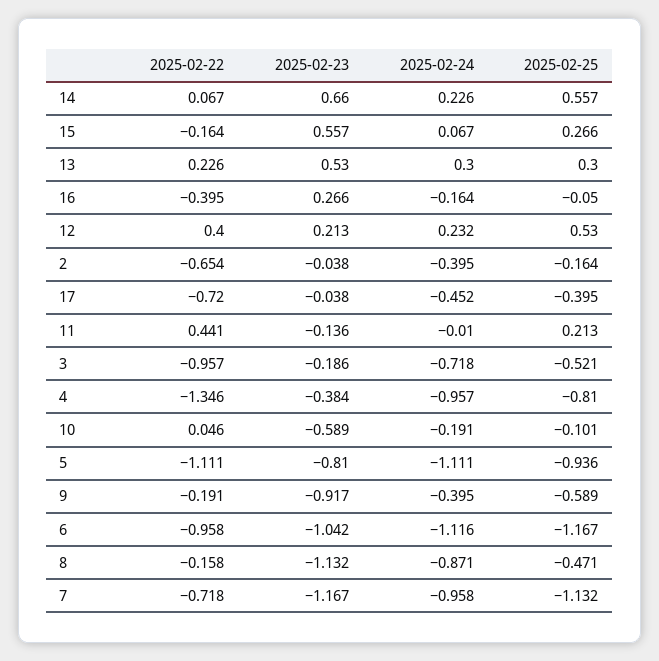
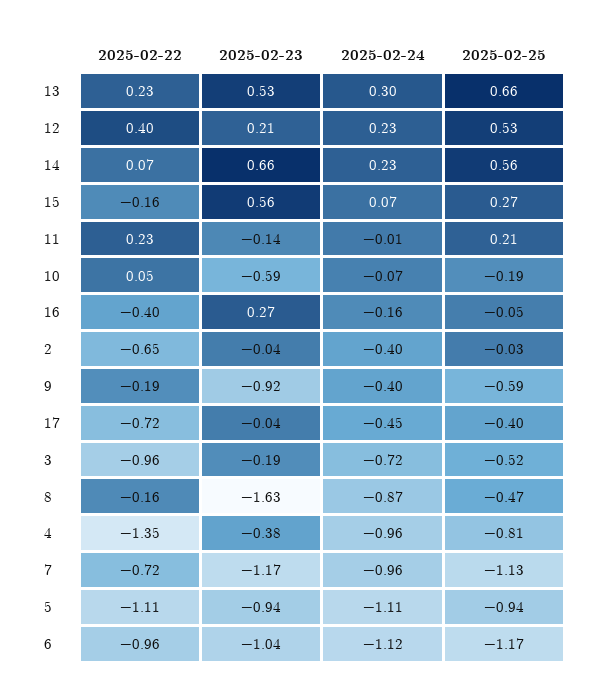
2025-02-25, 13: 0.3 -> 0.66
2025-02-25, 2: -0.164 -> -0.03
2025-02-22, 11: 0.441 -> 0.23
2025-02-24, 10: -0.191 -> -0.07
2025-02-25, 10: -0.101 -> -0.19
2025-02-23, 5: -0.81 -> -0.94
2025-02-23, 8: -1.132 -> -1.63

